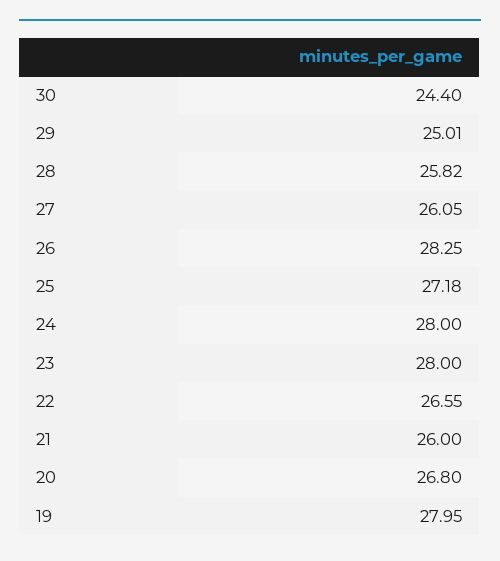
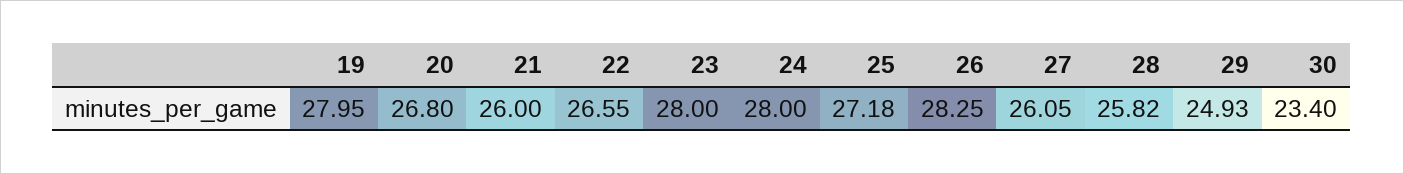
30: 24.4 -> 23.4
29: 25.01 -> 24.93

